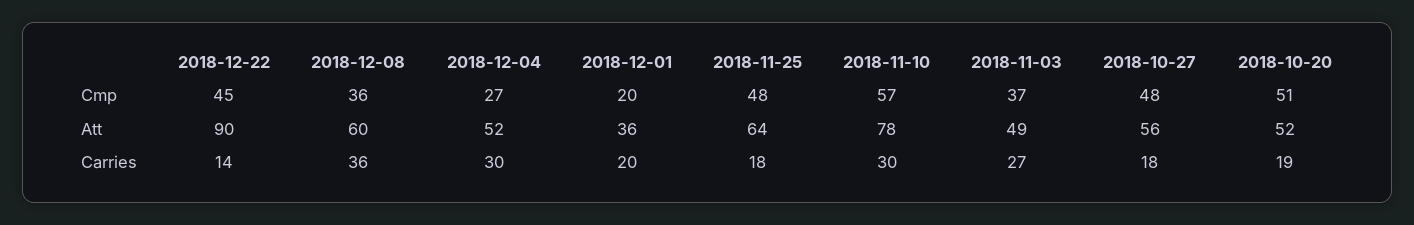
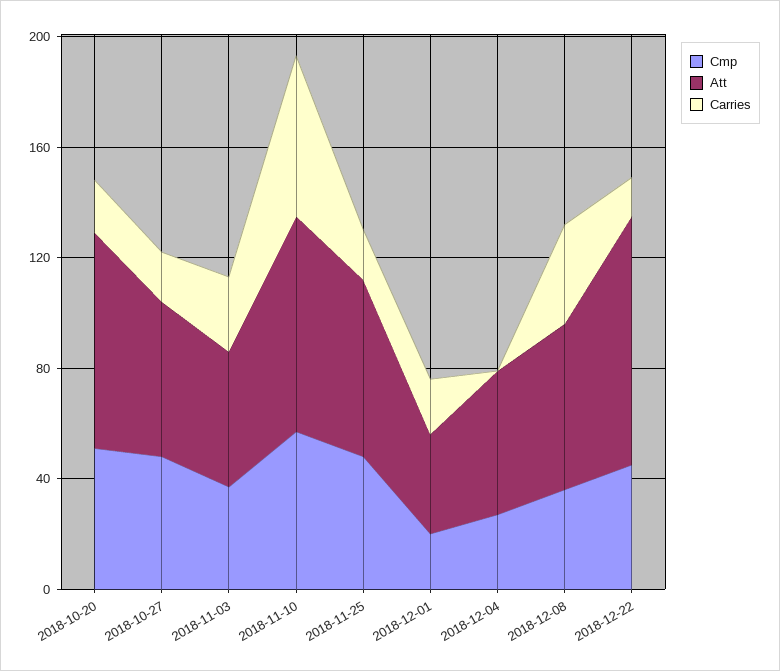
Att, 2018-10-20: 52 -> 80
Carries, 2018-12-04: 30 -> 0
Carries, 2018-11-10: 30 -> 60

